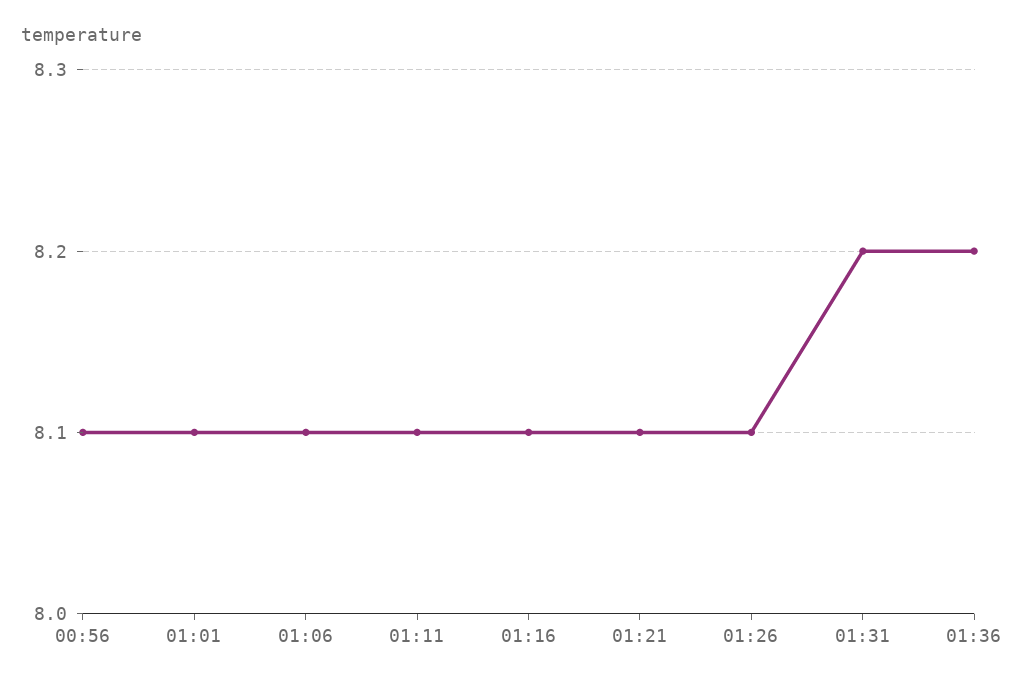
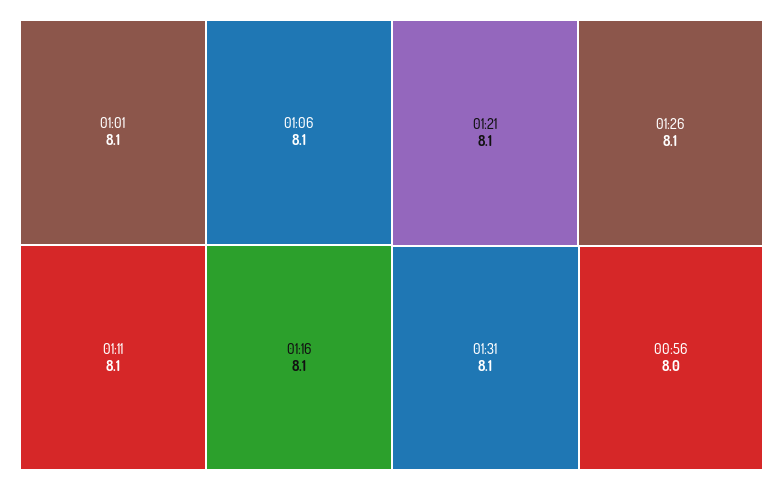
00:56: 8.1 -> 8
01:31: 8.2 -> 8.1
01:36: 8.2 -> none

